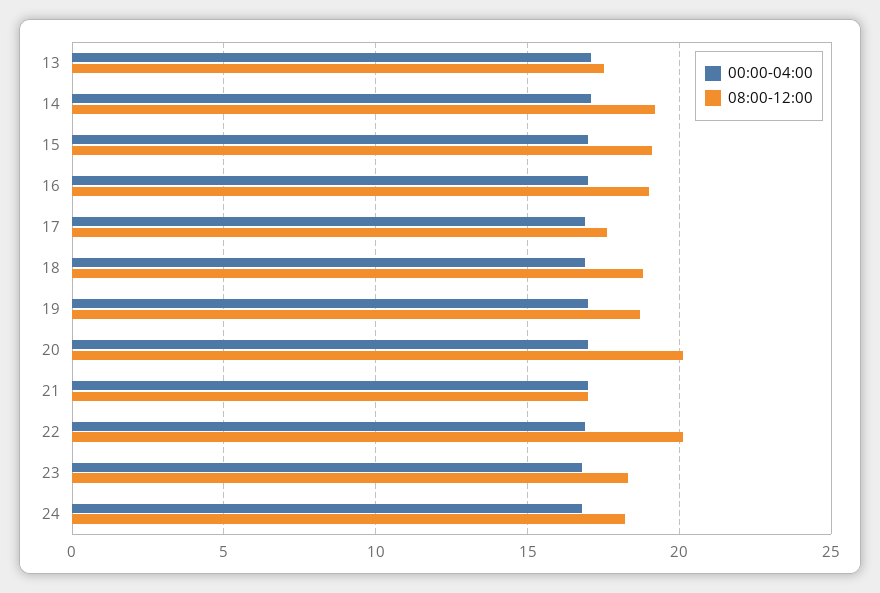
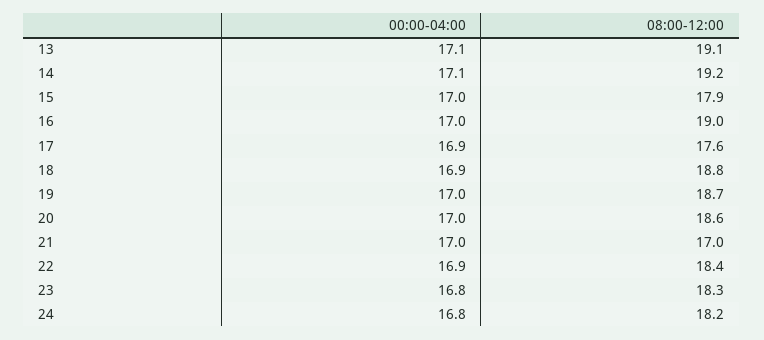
08:00-12:00, 13: 17.5 -> 19.1
08:00-12:00, 15: 19 -> 17.9
08:00-12:00, 20: 20 -> 18.6
08:00-12:00, 22: 20 -> 18.4

